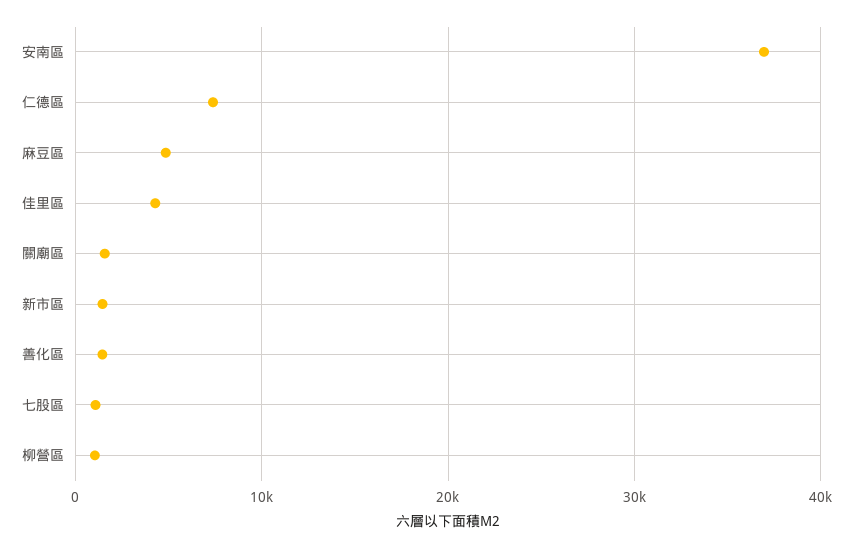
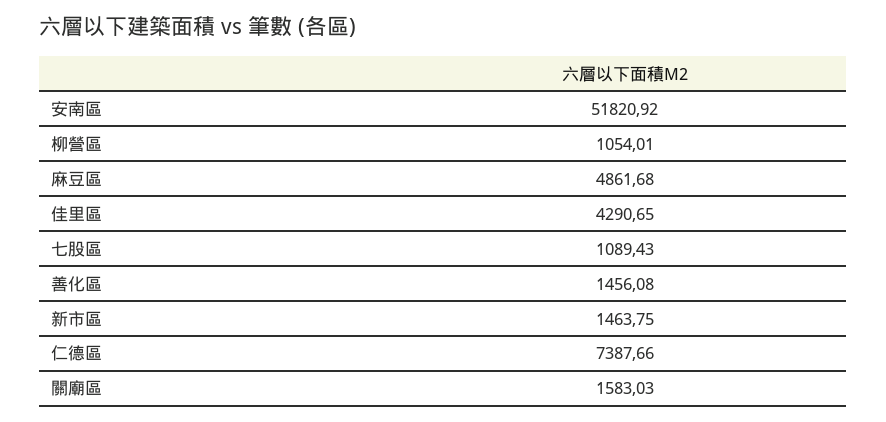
安南區: 37000 -> 51820.92

